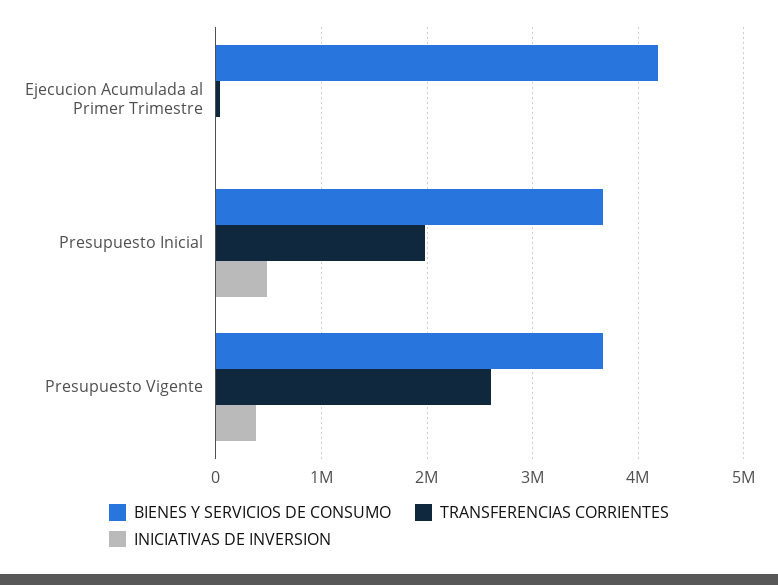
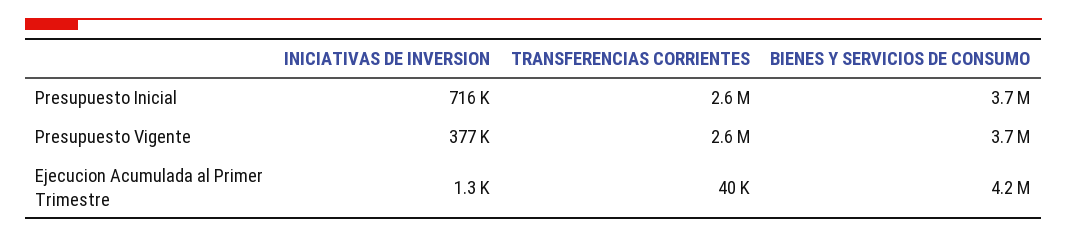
TRANSFERENCIAS CORRIENTES, Presupuesto Inicial: 2000000 -> 2600000
INICIATIVAS DE INVERSION, Presupuesto Inicial: 500000 -> 716000

